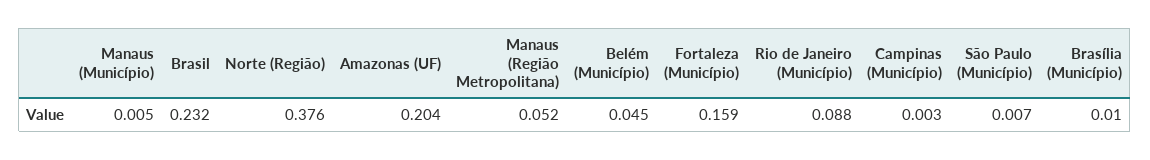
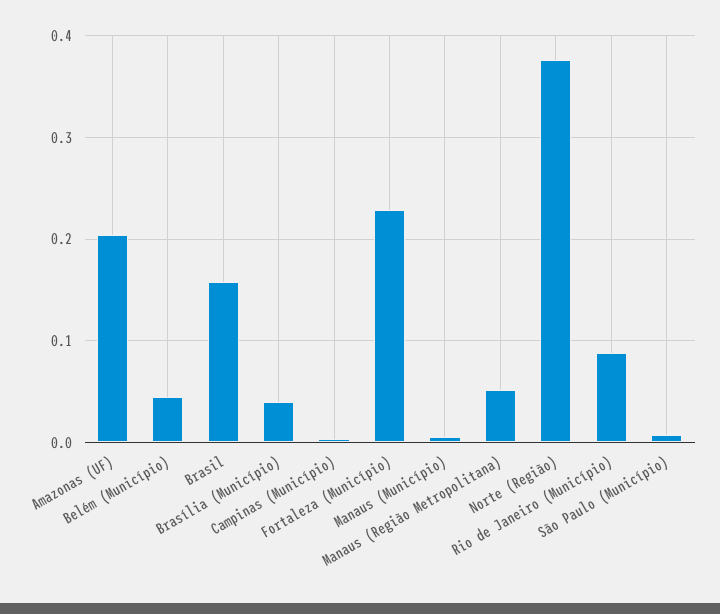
Brasil: 0.232 -> 0.16
Fortaleza (Município): 0.159 -> 0.23
Brasília (Município): 0.01 -> 0.04

